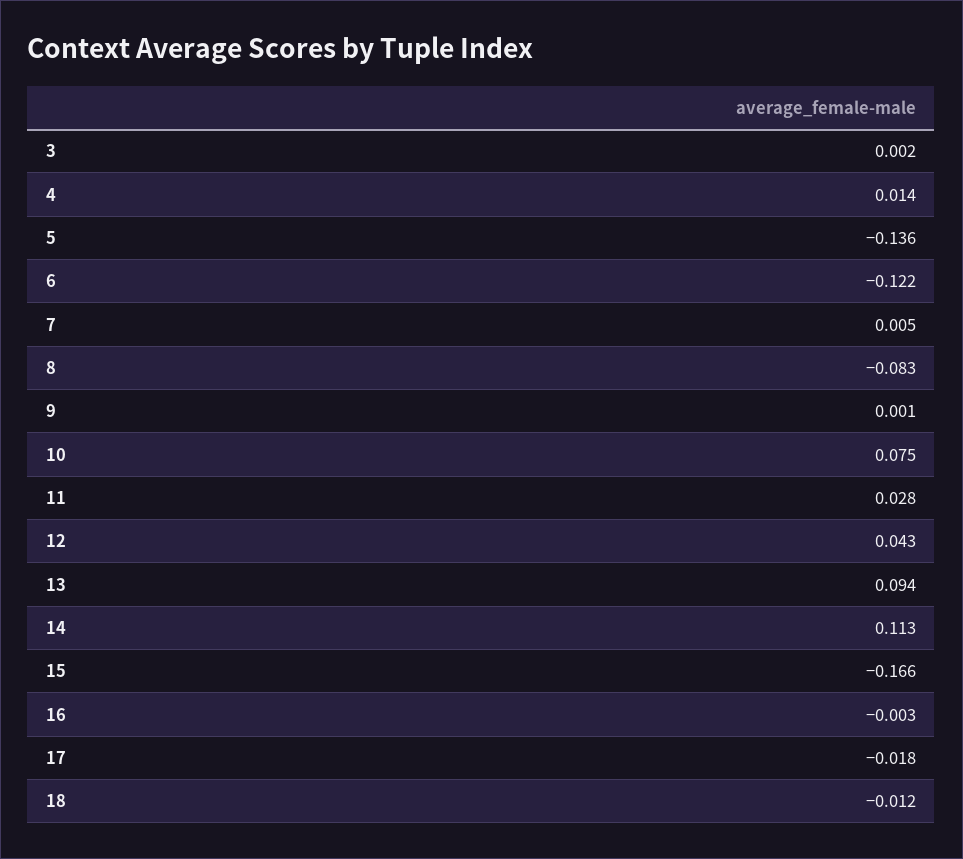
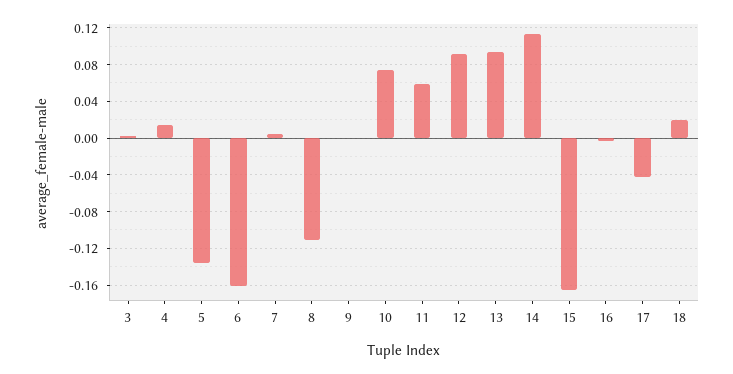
6: -0.122 -> -0.16
8: -0.083 -> -0.11
11: 0.028 -> 0.06
12: 0.043 -> 0.09
17: -0.018 -> -0.04
18: -0.012 -> 0.02

